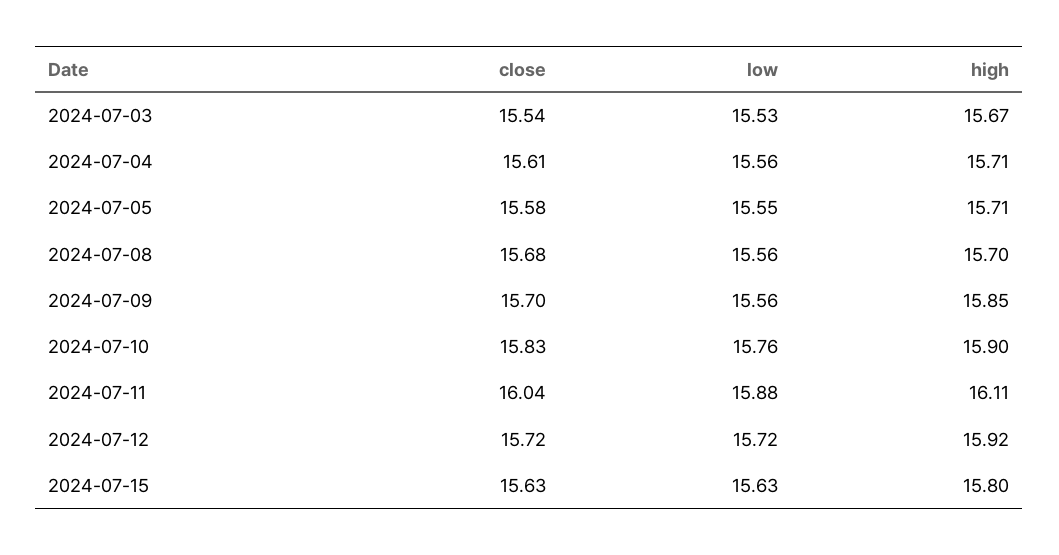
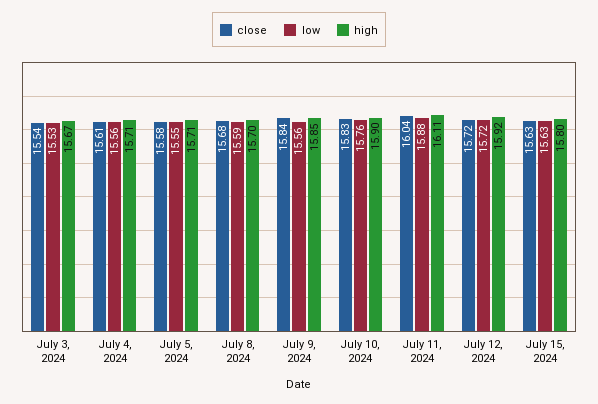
low, 2024-07-08: 15.56 -> 15.59
close, 2024-07-09: 15.7 -> 15.84

